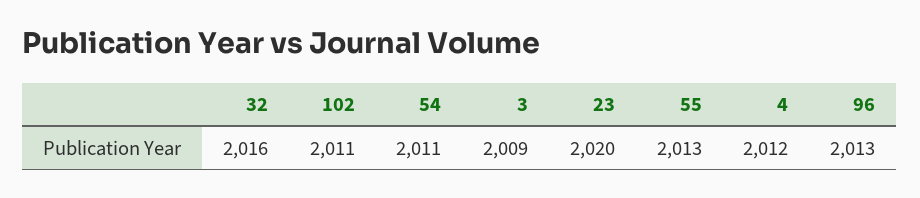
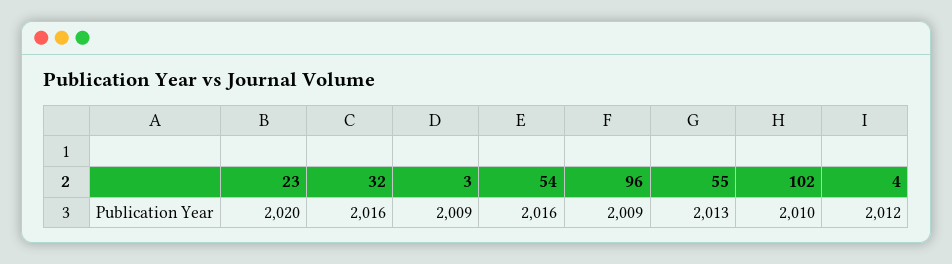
102: 2011 -> 2010
54: 2011 -> 2016
96: 2013 -> 2009

